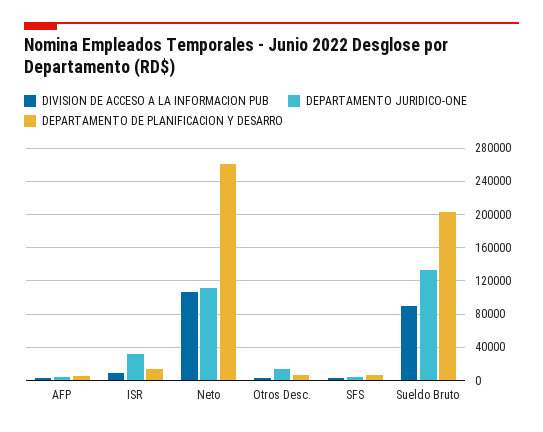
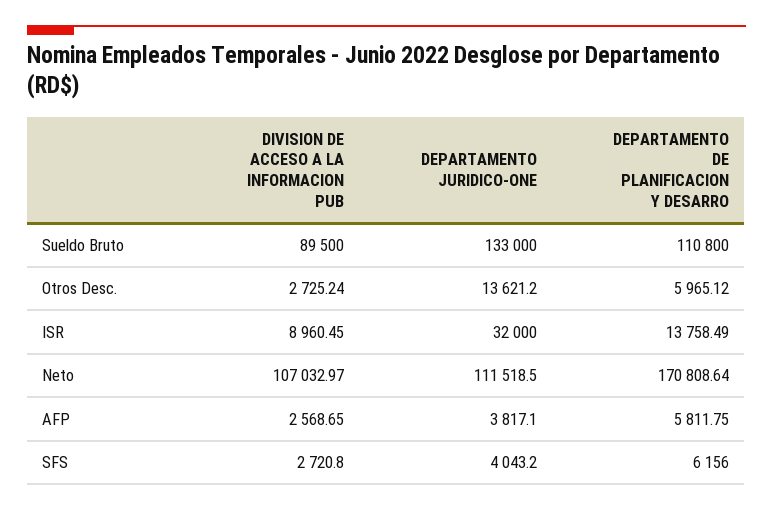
DEPARTAMENTO DE PLANIFICACION Y DESARRO, Neto: 260000 -> 170808.64
DEPARTAMENTO DE PLANIFICACION Y DESARRO, Sueldo Bruto: 200000 -> 110800

